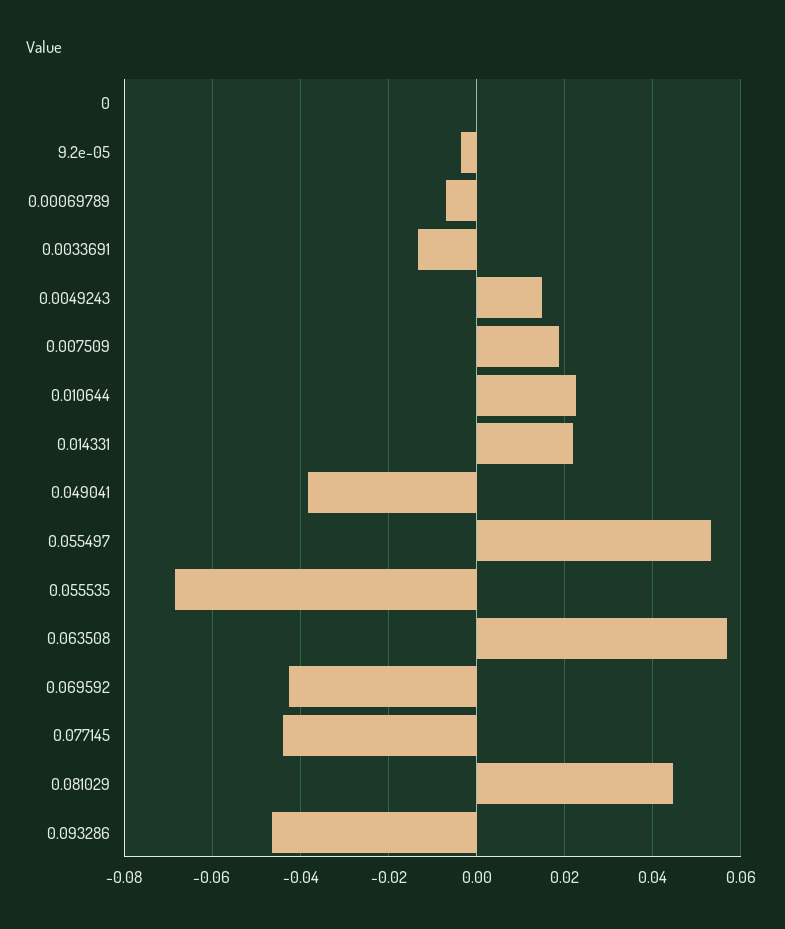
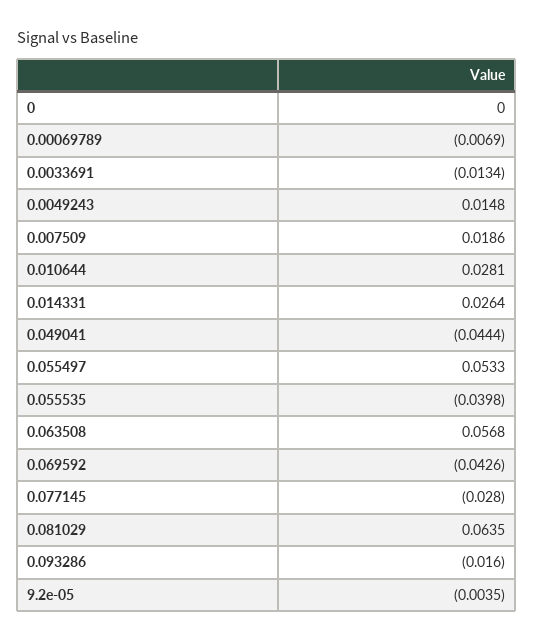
0.010644: 0.022 -> 0.0281
0.014331: 0.022 -> 0.0264
0.049041: -0.038 -> -0.0444
0.055535: -0.068 -> -0.0398
0.077145: -0.044 -> -0.028
0.081029: 0.044 -> 0.0635
0.093286: -0.046 -> -0.016

